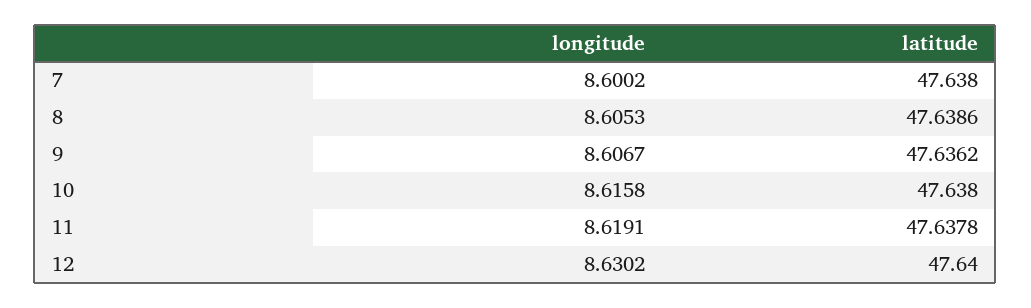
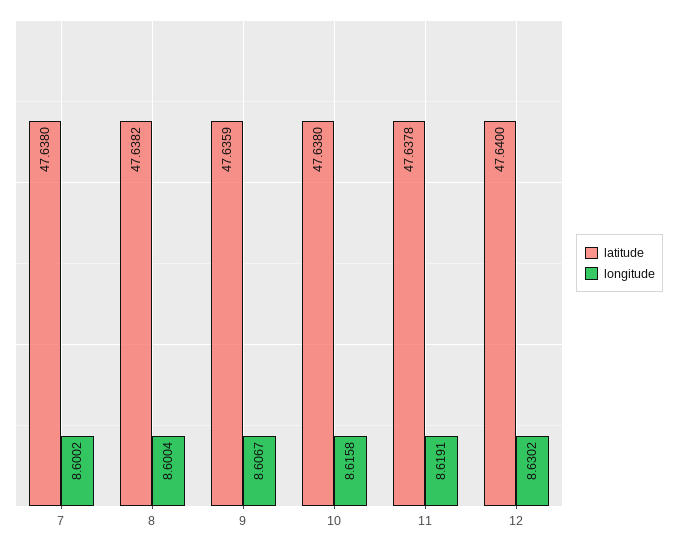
longitude, 8: 8.6053 -> 8.6004
latitude, 8: 47.6386 -> 47.6382
latitude, 9: 47.6362 -> 47.6359

